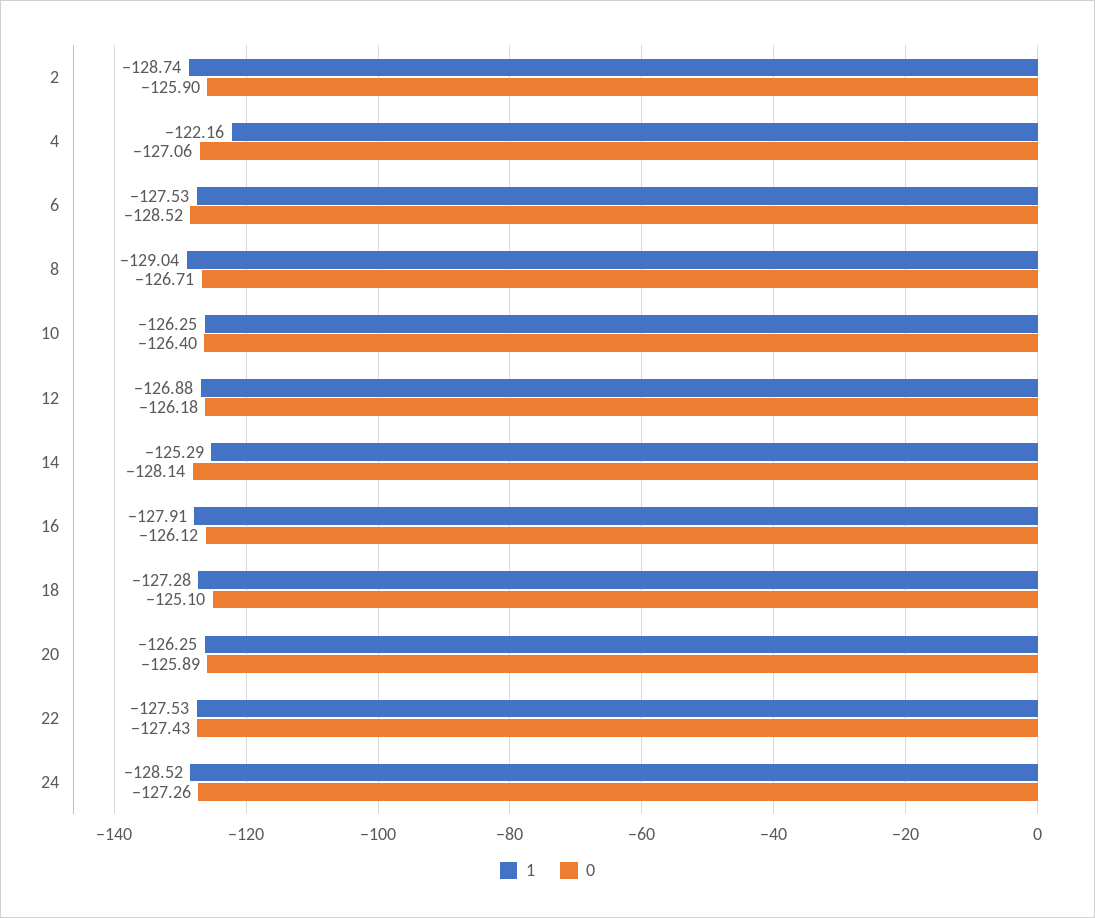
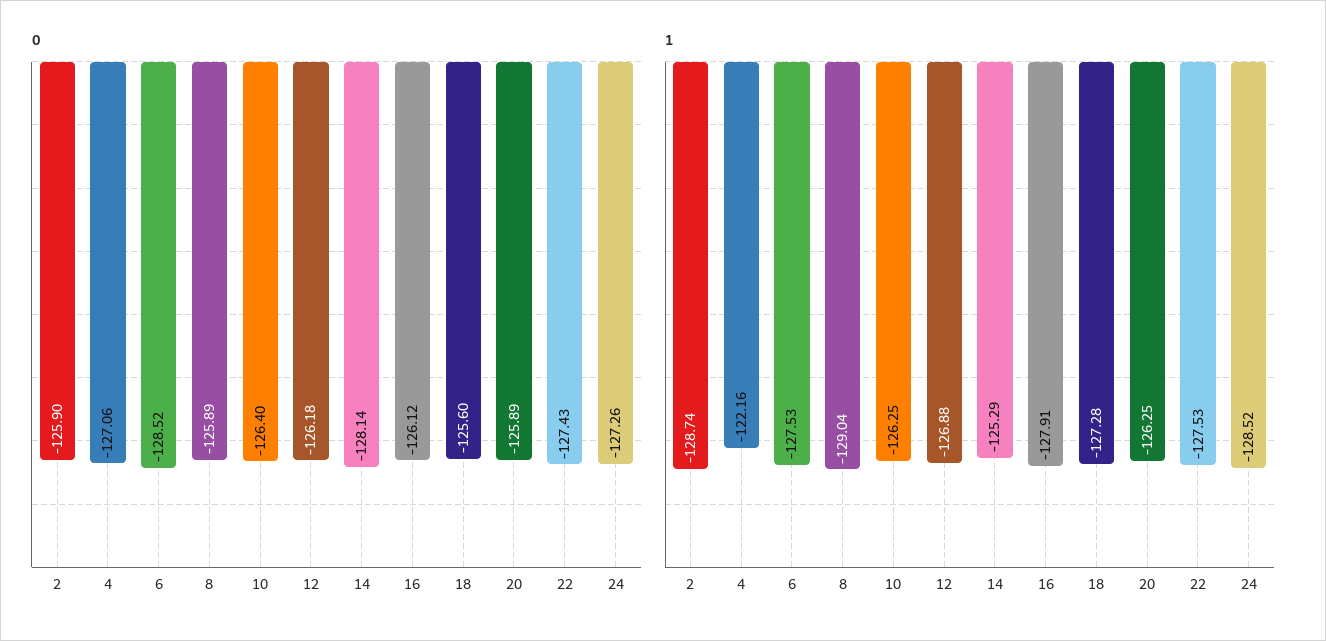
0, 8: -126.71 -> -125.89
0, 18: -125.1 -> -125.6

